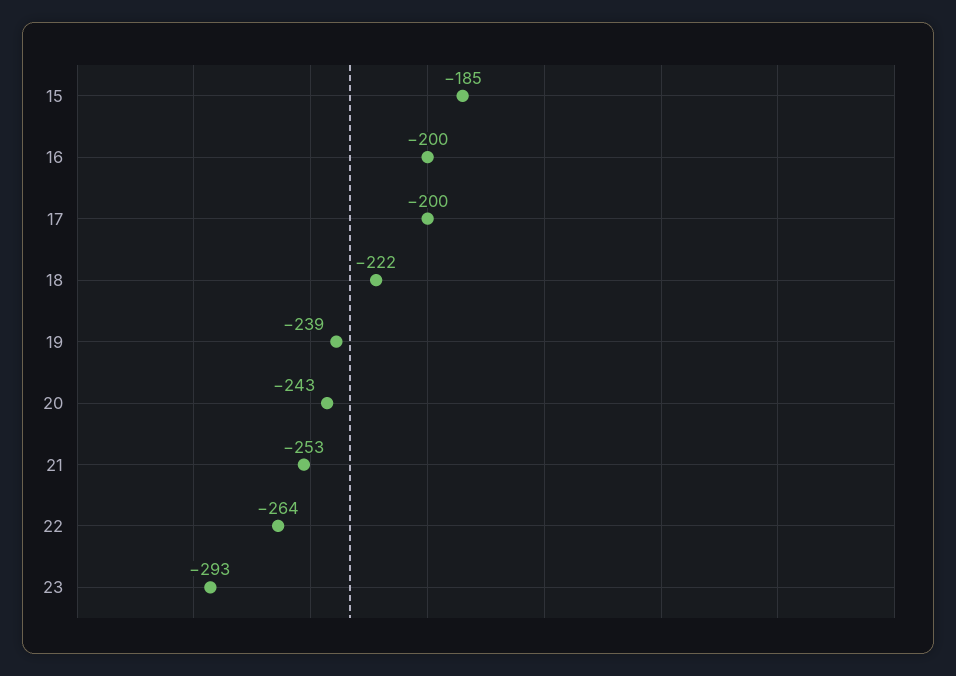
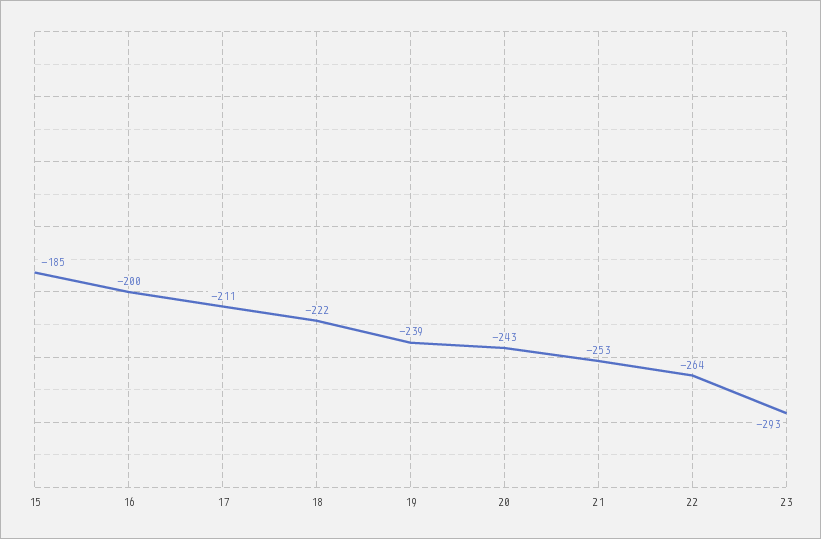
17: -200 -> -211

